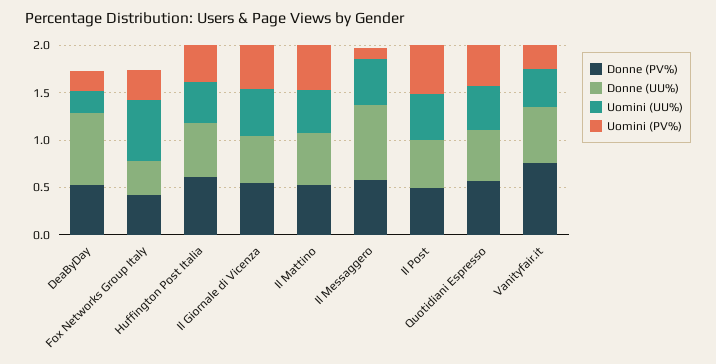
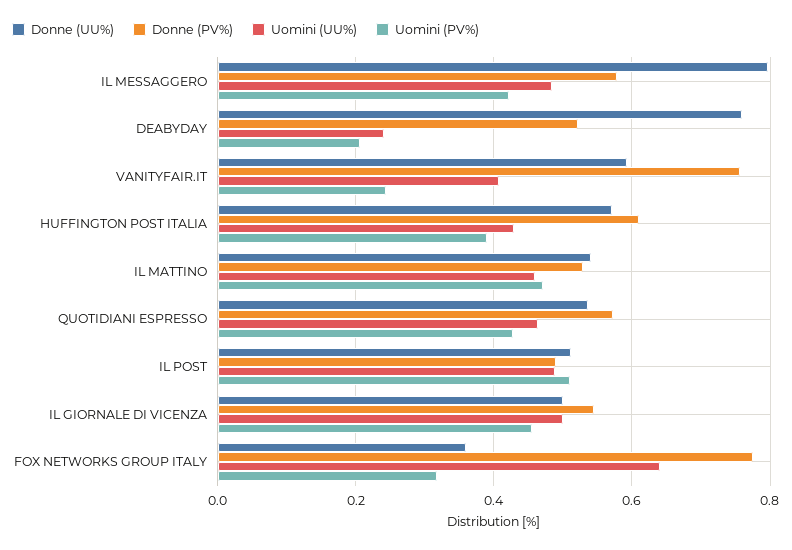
Donne (PV%), Fox Networks Group Italy: 0.4 -> 0.78
Uomini (PV%), Il Messaggero: 0.1 -> 0.42

